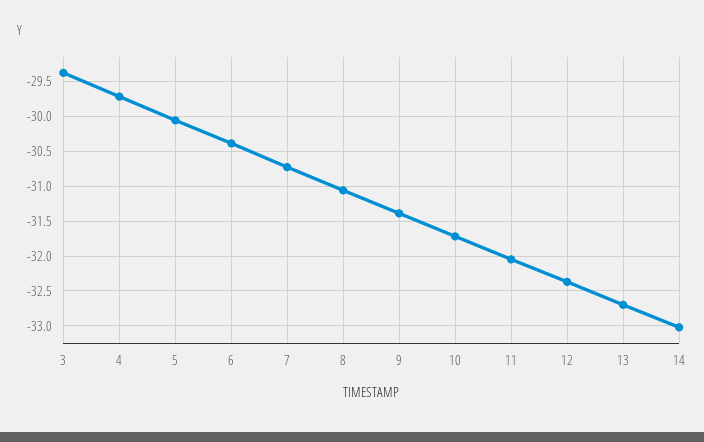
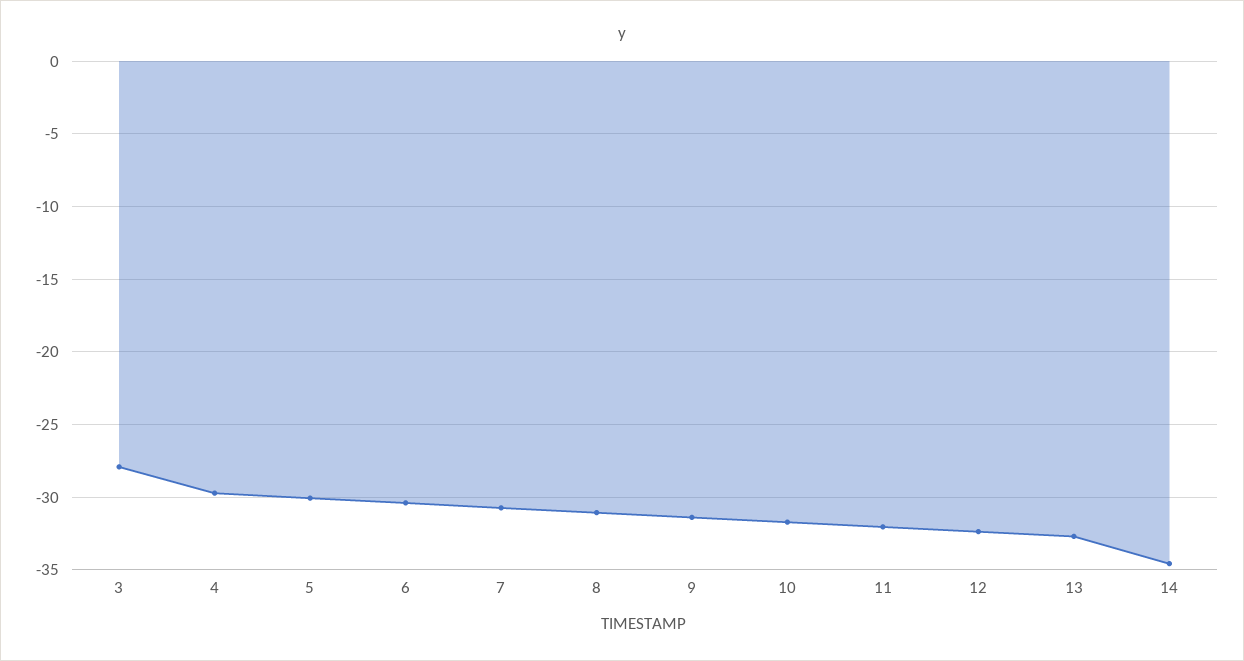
3: -29.4 -> -28
14: -33 -> -34.5

